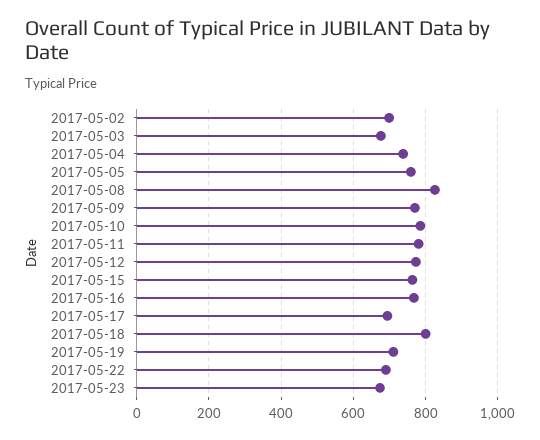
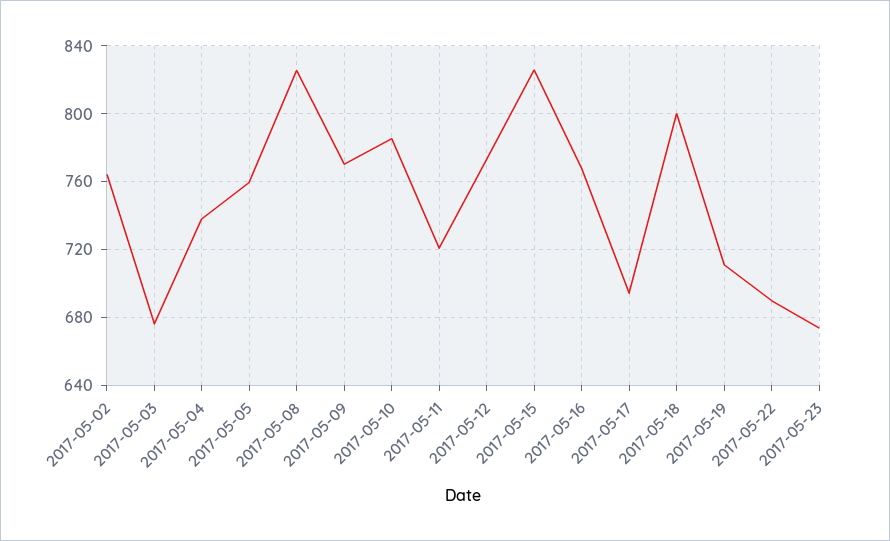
2017-05-02: 700 -> 765
2017-05-11: 780 -> 720
2017-05-15: 760 -> 825

